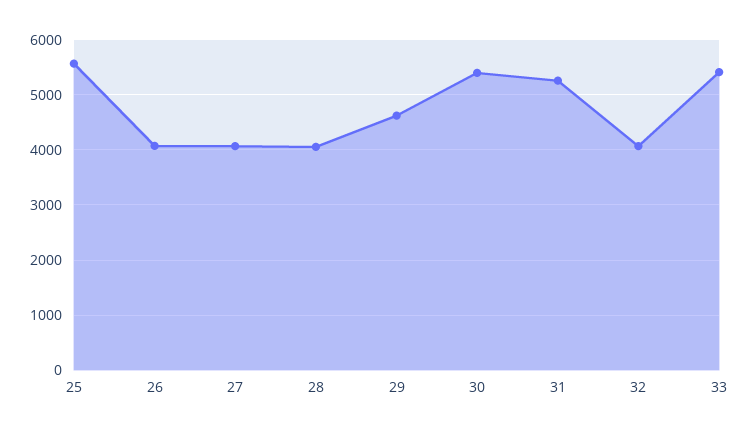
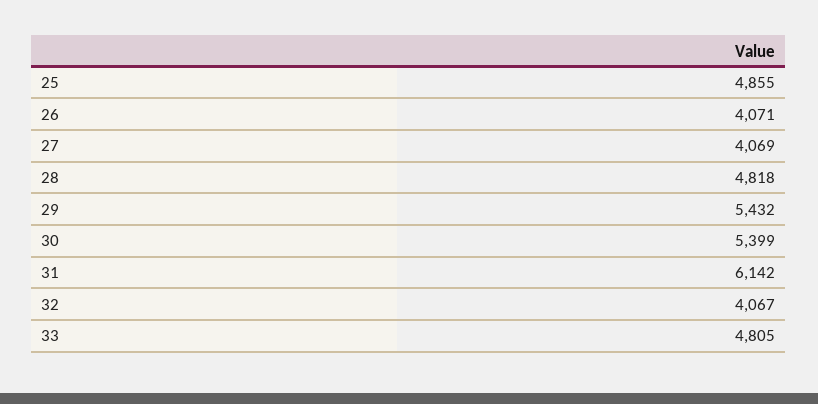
25: 5600 -> 4855
28: 4000 -> 4818
29: 4600 -> 5432
31: 5200 -> 6142
33: 5400 -> 4805

